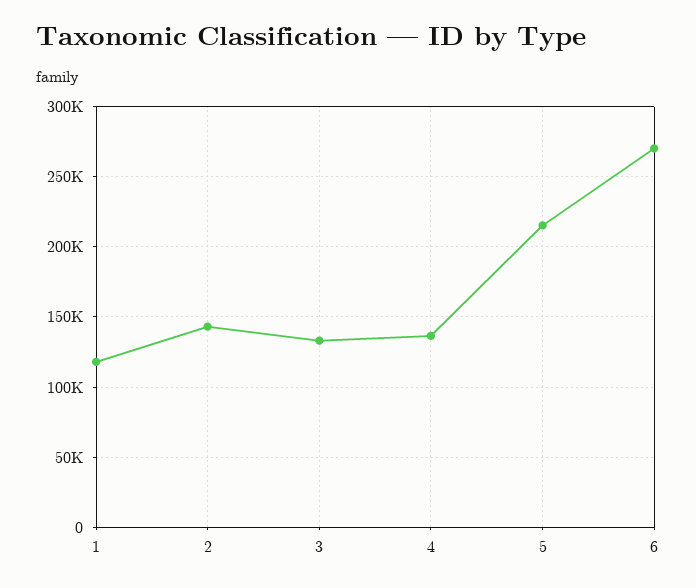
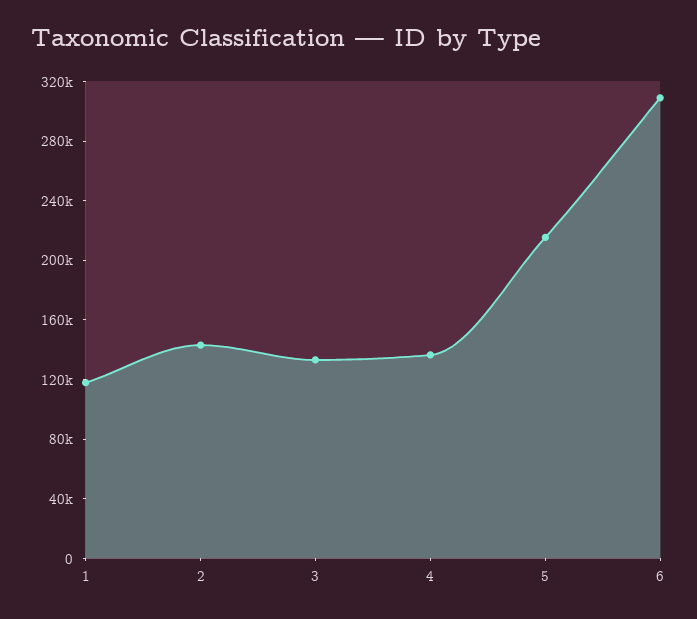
6: 270000 -> 310000

